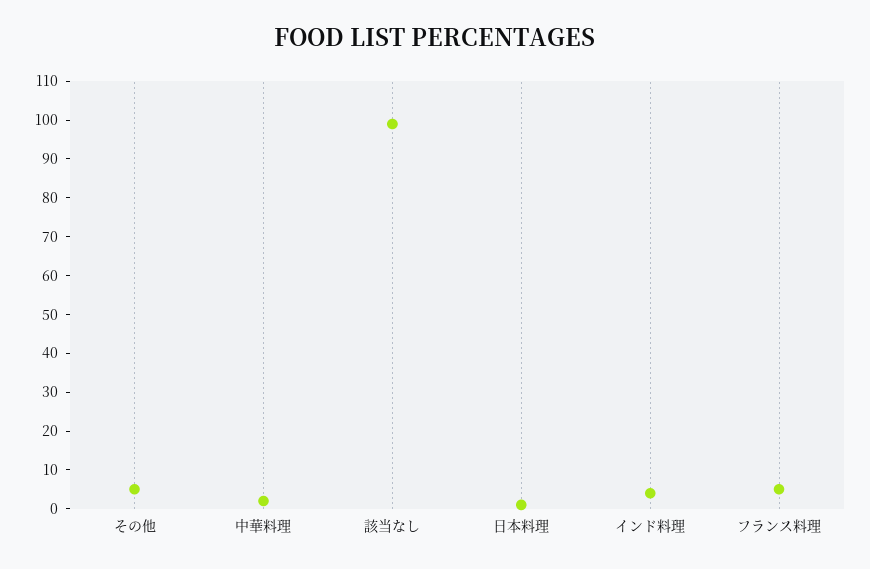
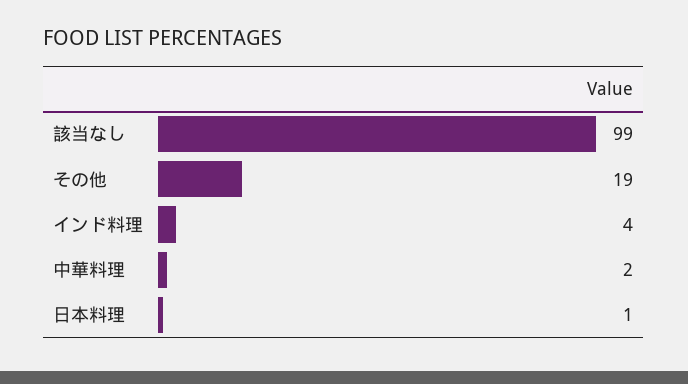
その他: 5 -> 19
フランス料理: 5 -> none

